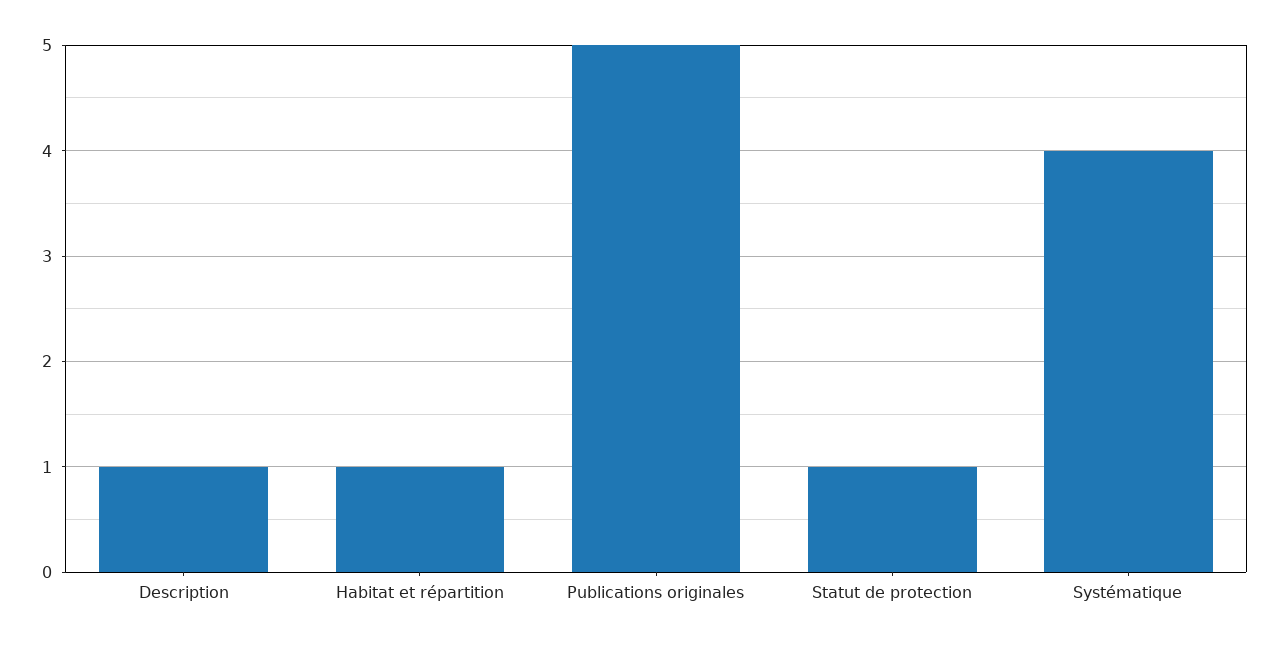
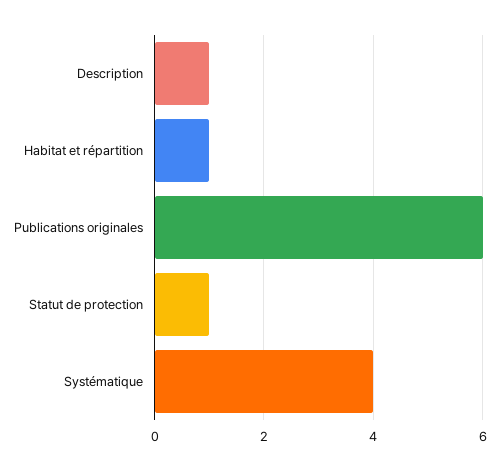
Publications originales: 5 -> 6

